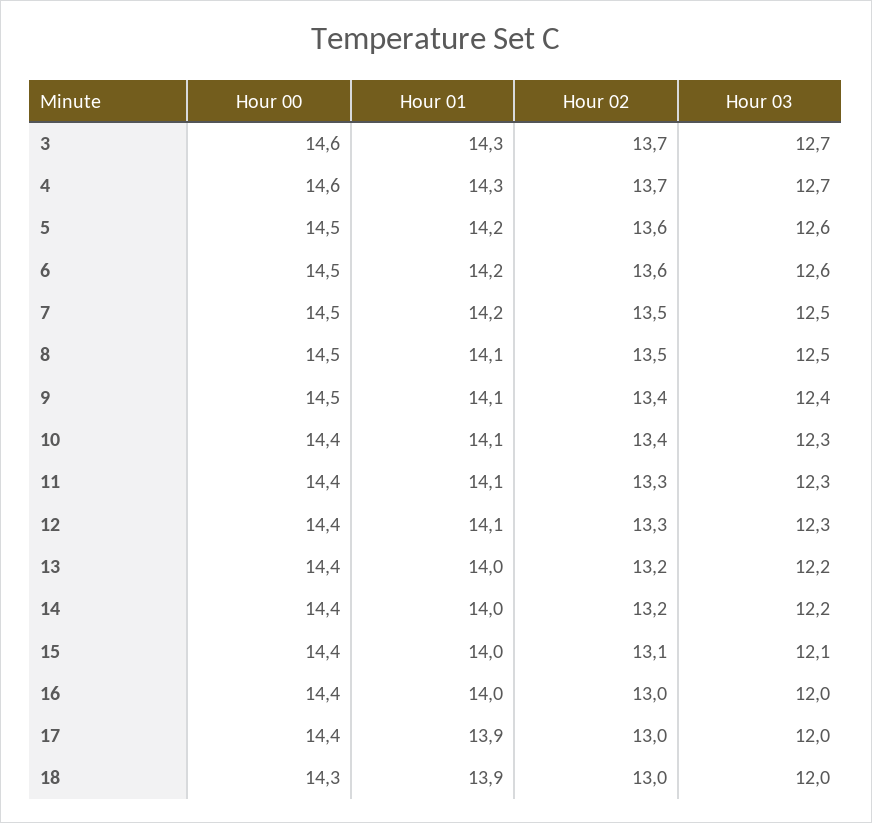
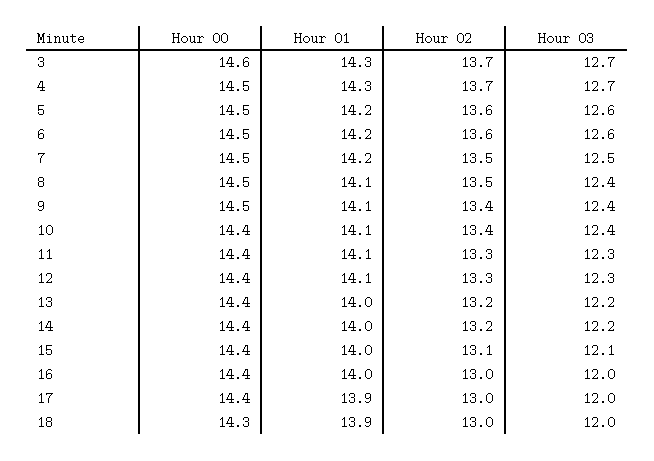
Hour 00, 4: 14.6 -> 14.5
Hour 03, 8: 12.5 -> 12.4
Hour 03, 10: 12.3 -> 12.4

